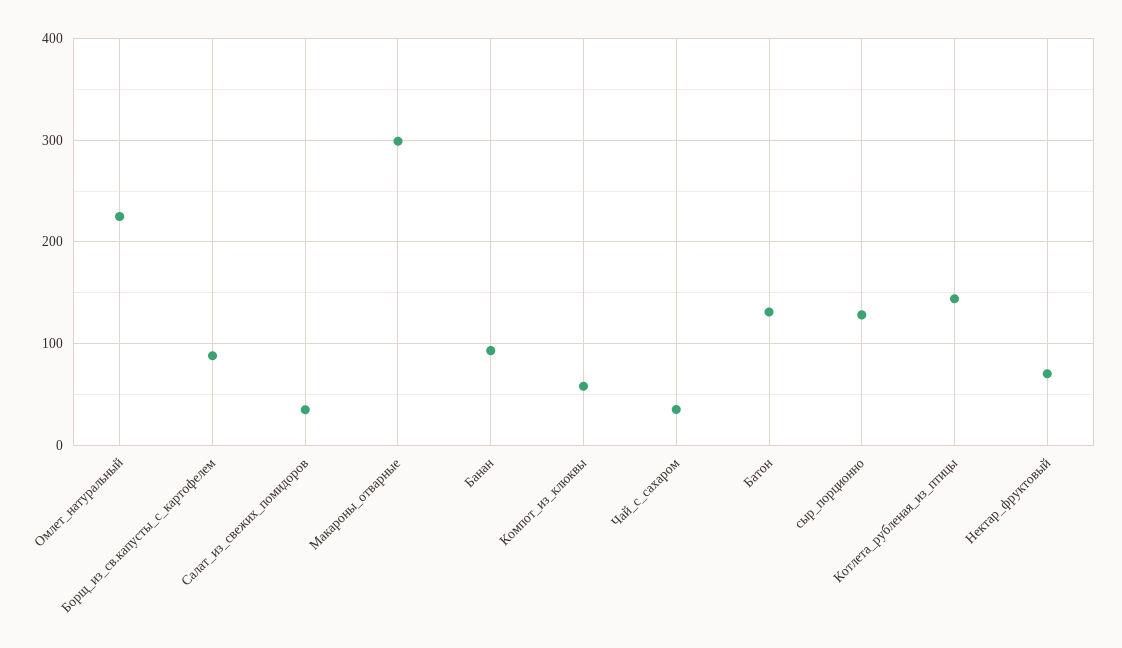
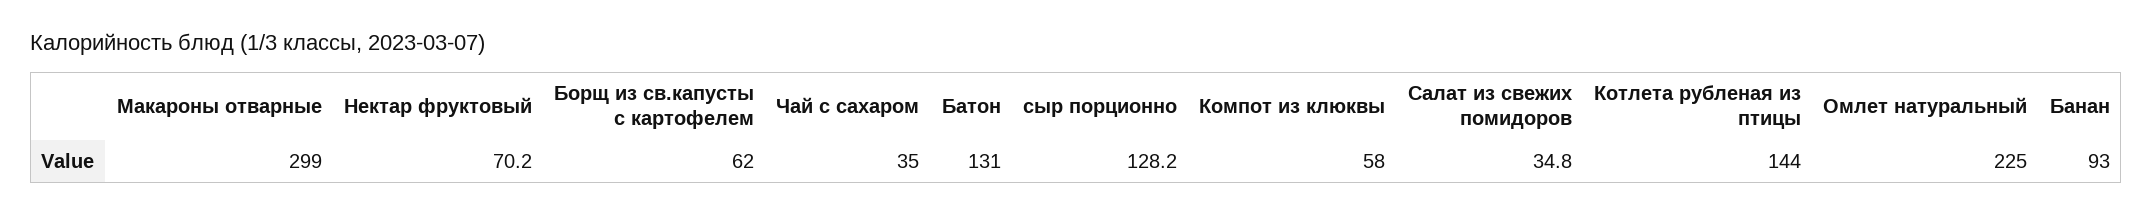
Борщ_из_св.капусты_с_картофелем: 90 -> 62

